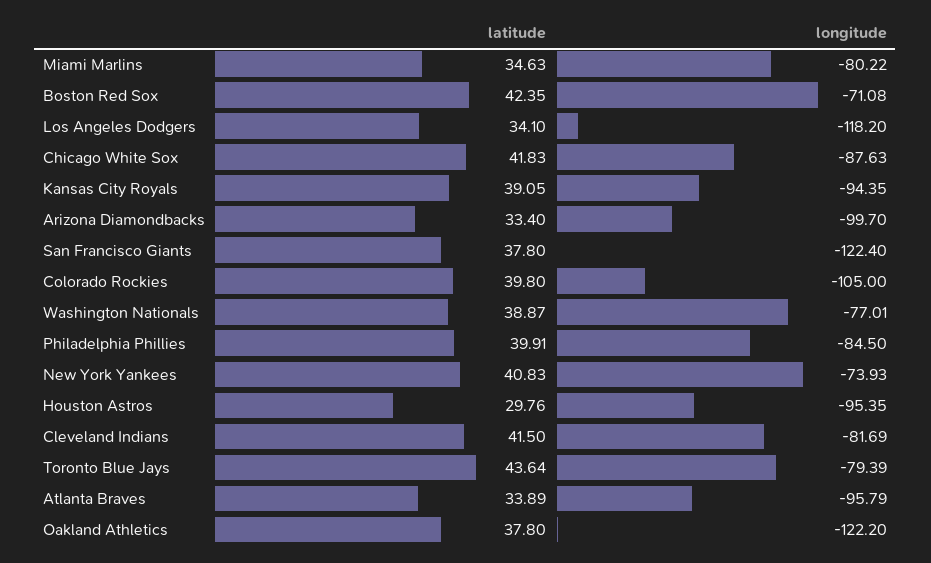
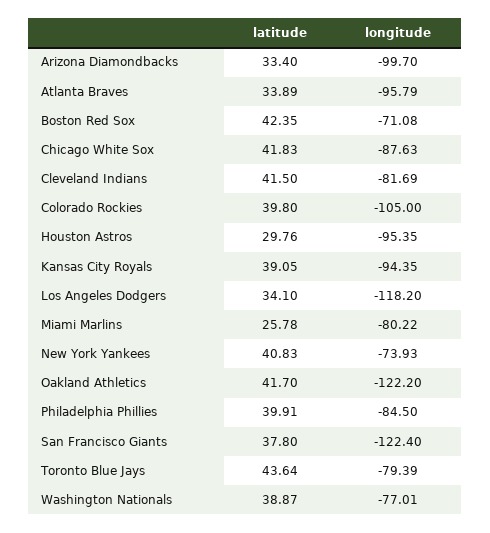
latitude, Miami Marlins: 34.63 -> 25.78
latitude, Oakland Athletics: 37.8 -> 41.7

